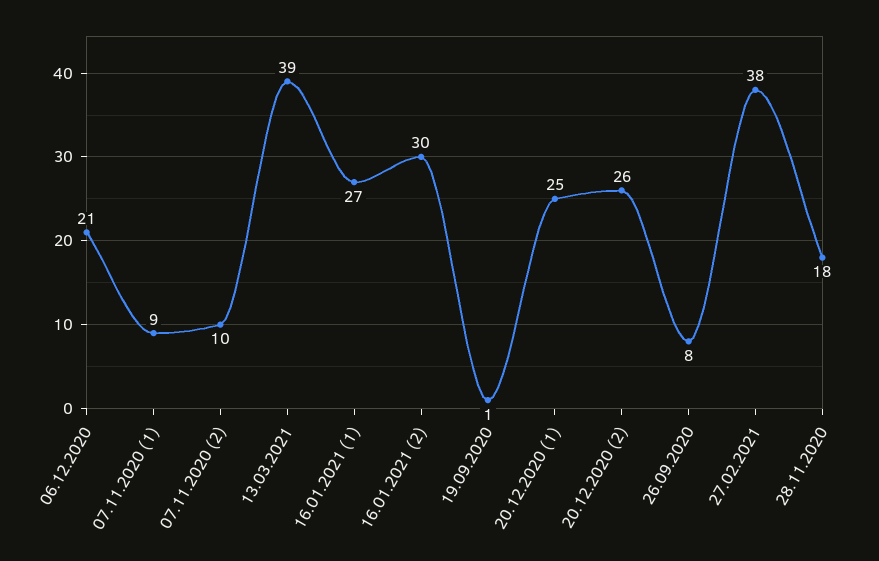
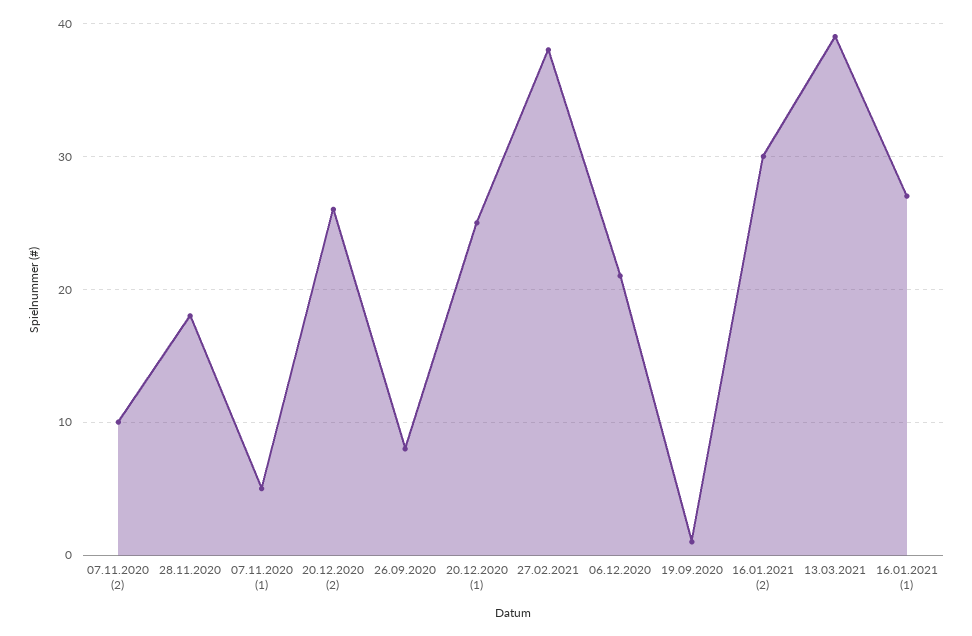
07.11.2020 (1): 9 -> 5

